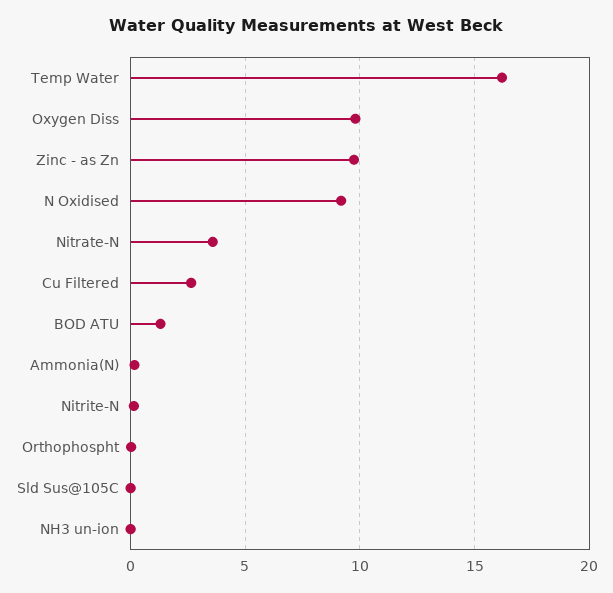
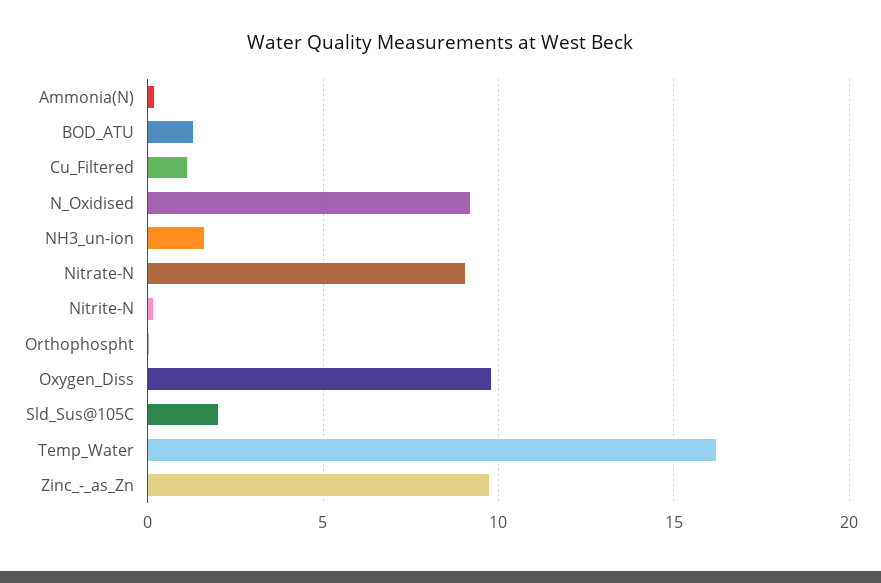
Nitrate-N: 3.5 -> 9
Cu Filtered: 2.5 -> 1
Sld Sus@105C: 0 -> 2
NH3 un-ion: 0 -> 1.5

